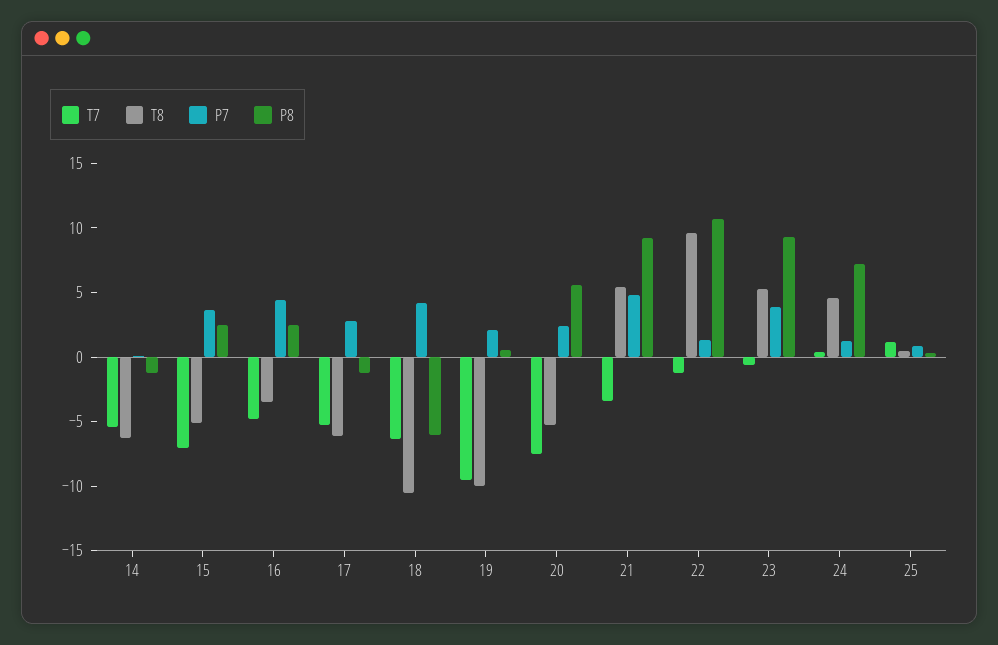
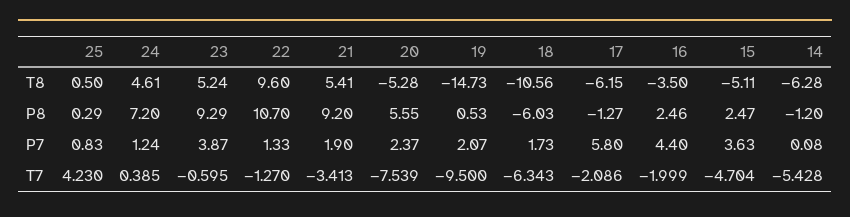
T7, 15: -7 -> -4.704
T7, 16: -5 -> -1.999
T7, 17: -5 -> -2.086
P7, 17: 3 -> 5.8
P7, 18: 4 -> 1.73
T8, 19: -10 -> -14.73
P7, 21: 5 -> 1.9
T7, 25: 1 -> 4.23

